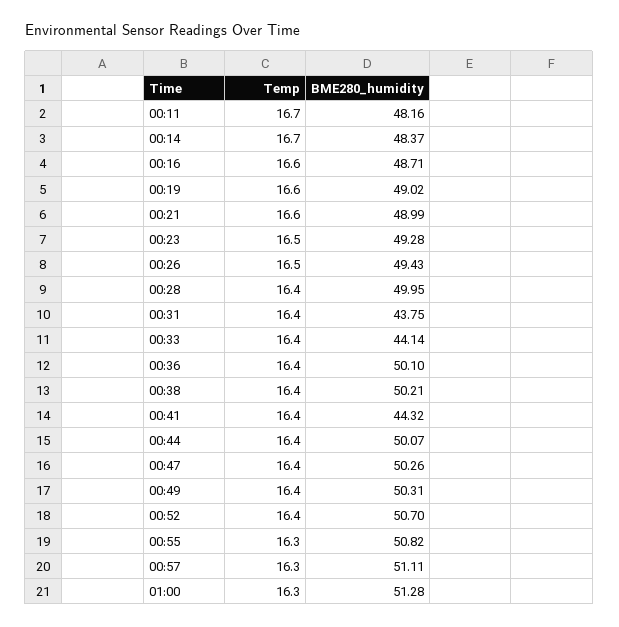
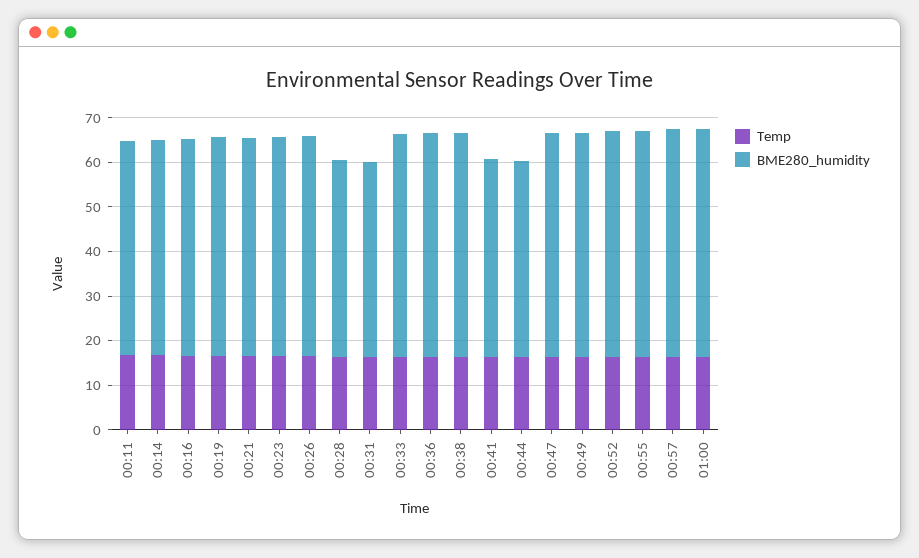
BME280_humidity, 00:28: 49.95 -> 44
BME280_humidity, 00:33: 44.14 -> 50
BME280_humidity, 00:44: 50.07 -> 44

